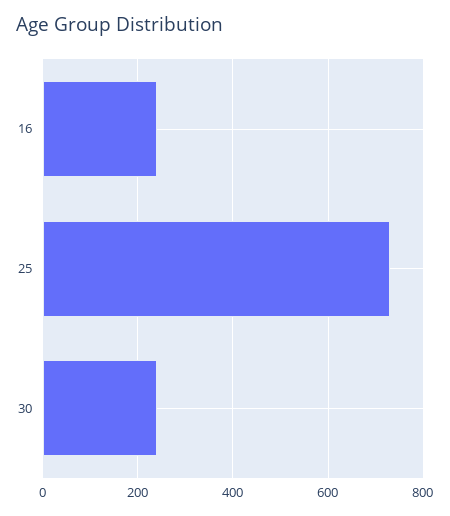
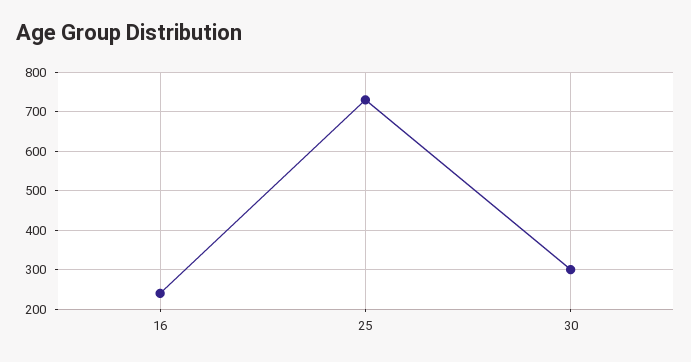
30: 240 -> 300

